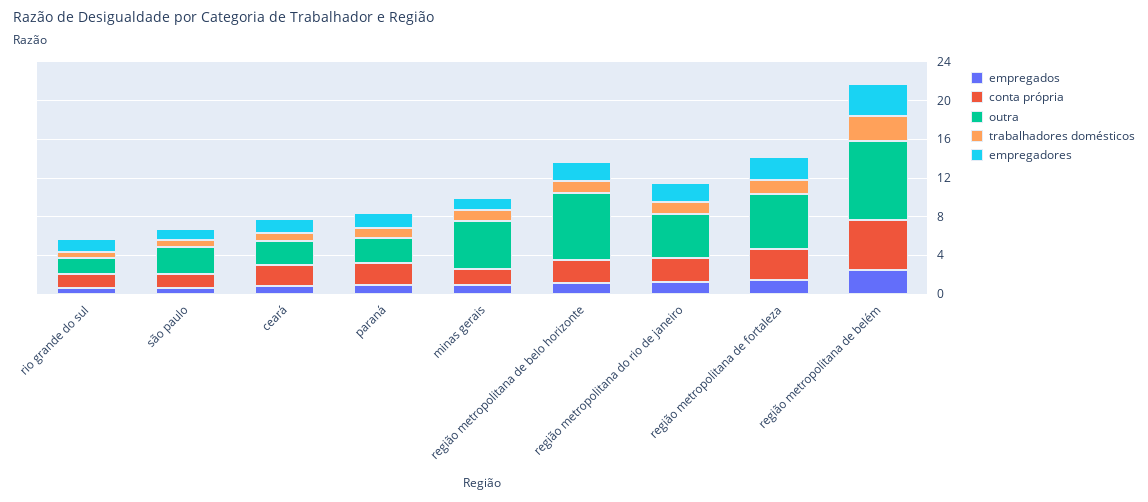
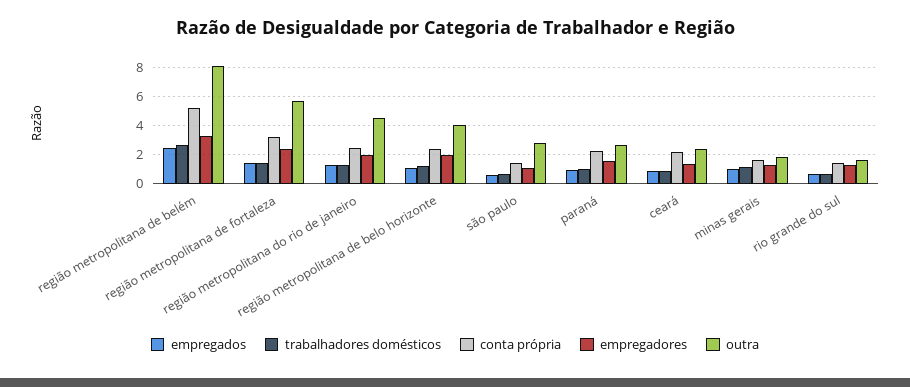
outra, minas gerais: 5 -> 2
outra, região metropolitana de belo horizonte: 7 -> 4

